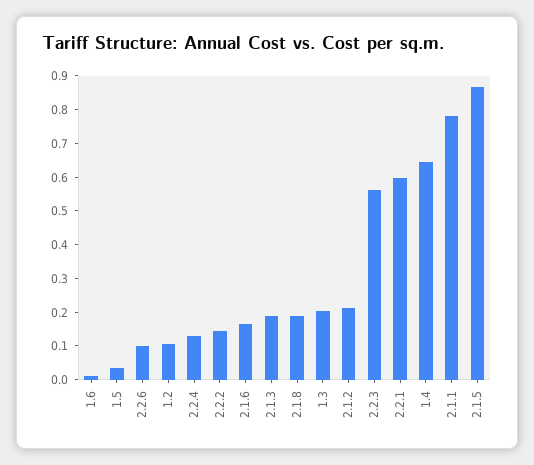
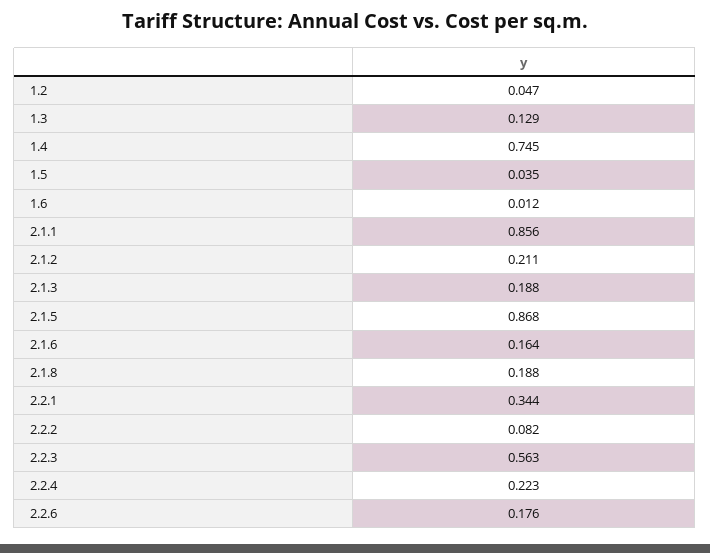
2.2.6: 0.1 -> 0.176
1.2: 0.1 -> 0.047
2.2.4: 0.125 -> 0.223
2.2.2: 0.15 -> 0.082
1.3: 0.2 -> 0.129
2.2.1: 0.6 -> 0.344
1.4: 0.65 -> 0.745
2.1.1: 0.775 -> 0.856

